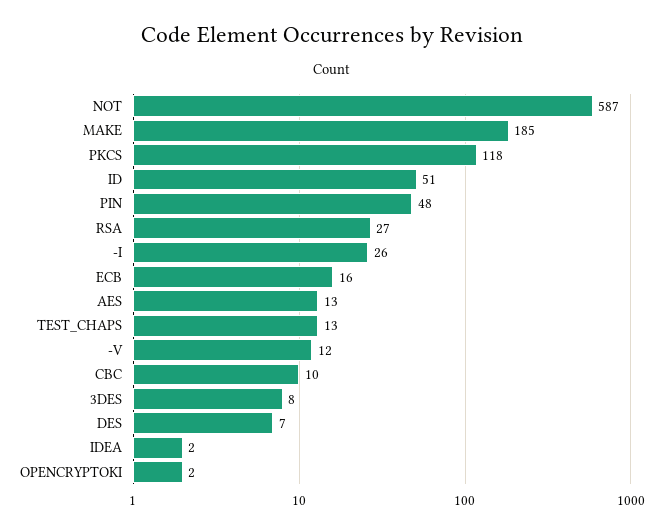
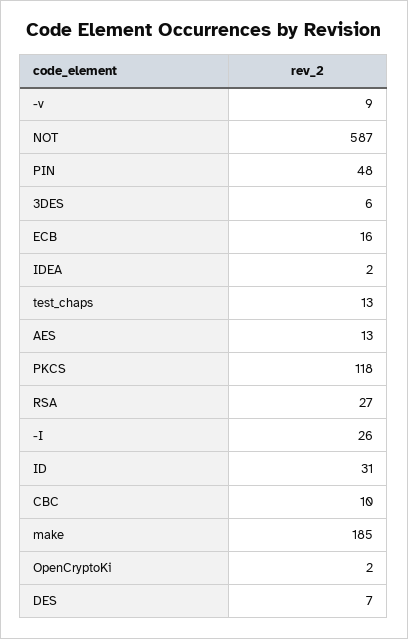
ID: 51 -> 31
-V: 12 -> 9
3DES: 8 -> 6

